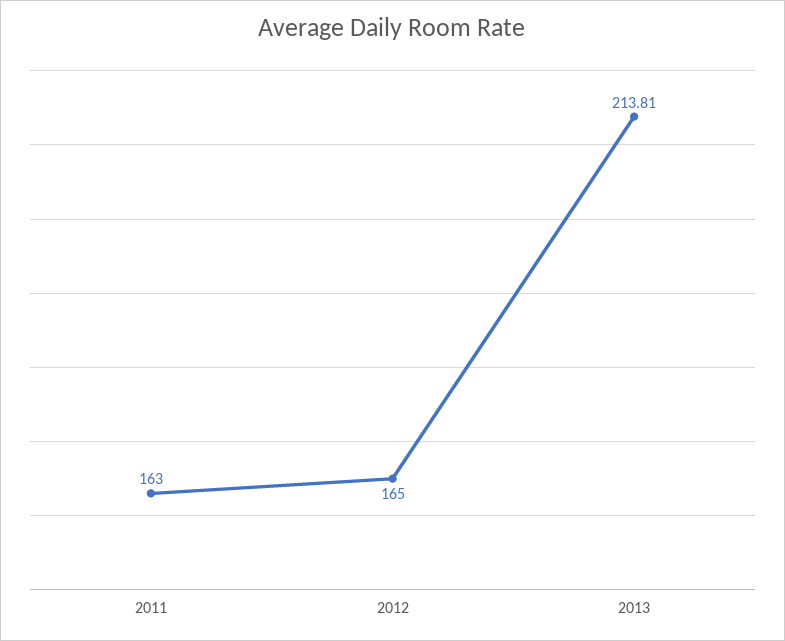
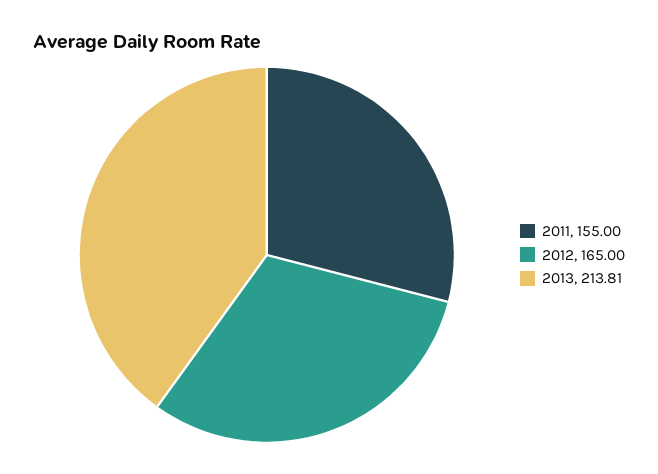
2011: 163 -> 155

